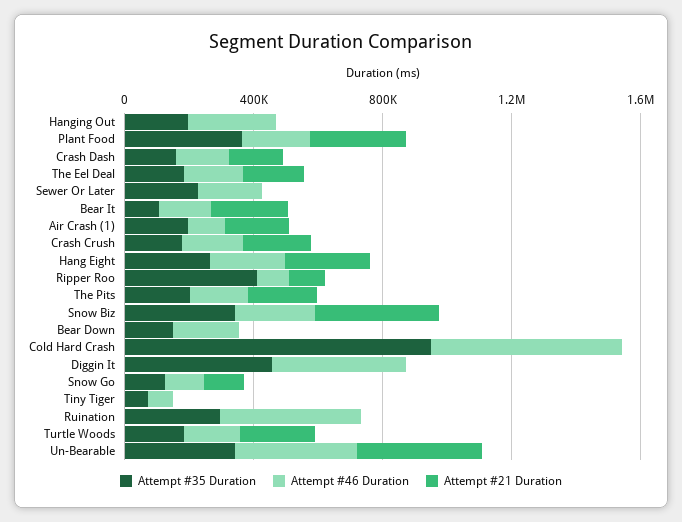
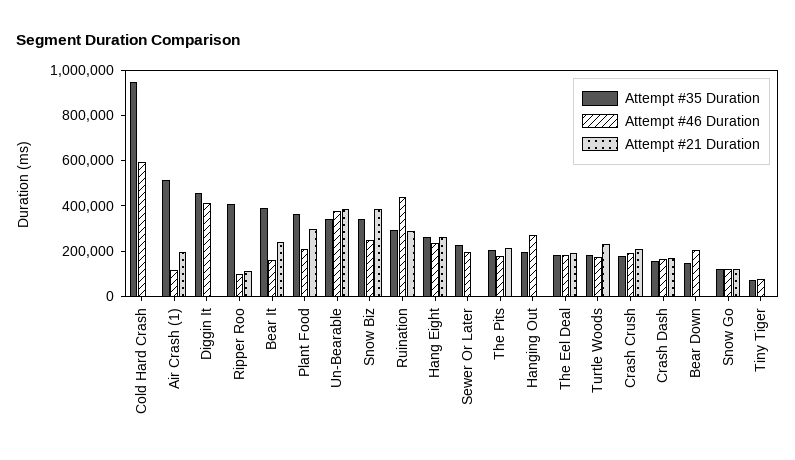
Attempt #35 Duration, Bear It: 100000 -> 400000
Attempt #35 Duration, Air Crash (1): 200000 -> 500000
Attempt #21 Duration, Ruination: 0 -> 300000

